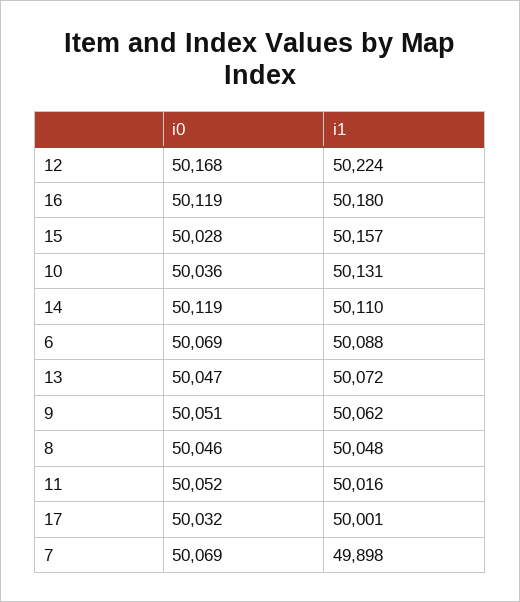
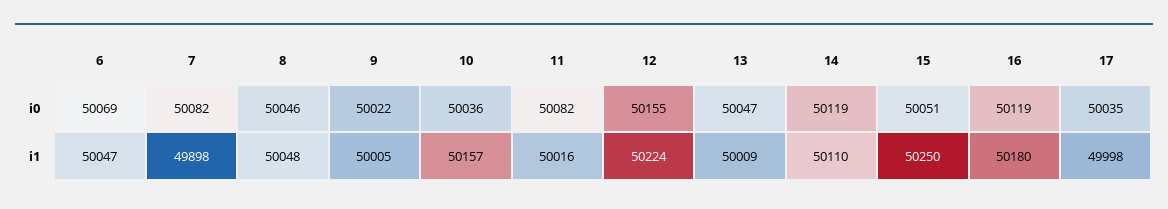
i0, 12: 50168 -> 50155
i0, 15: 50028 -> 50051
i1, 15: 50157 -> 50250
i1, 10: 50131 -> 50157
i1, 6: 50088 -> 50047
i1, 13: 50072 -> 50009
i0, 9: 50051 -> 50022
i1, 9: 50062 -> 50005
i0, 11: 50052 -> 50082
i0, 17: 50032 -> 50035
i1, 17: 50001 -> 49998
i0, 7: 50069 -> 50082

